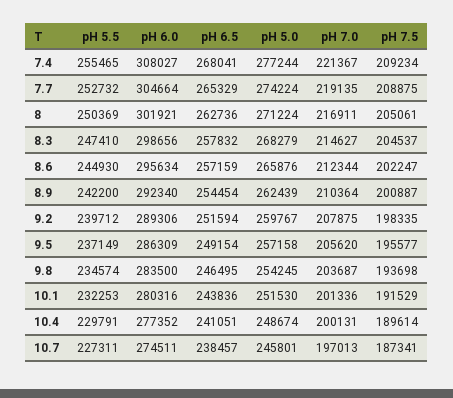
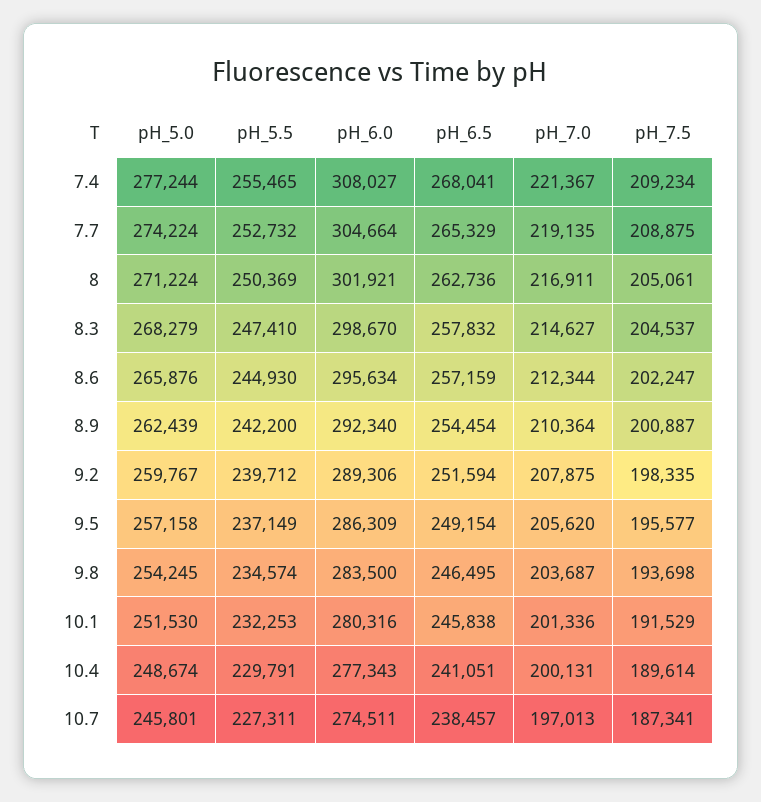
pH 6.0, 8.3: 298656 -> 298670
pH 6.5, 10.1: 243836 -> 245838
pH 6.0, 10.4: 277352 -> 277343

